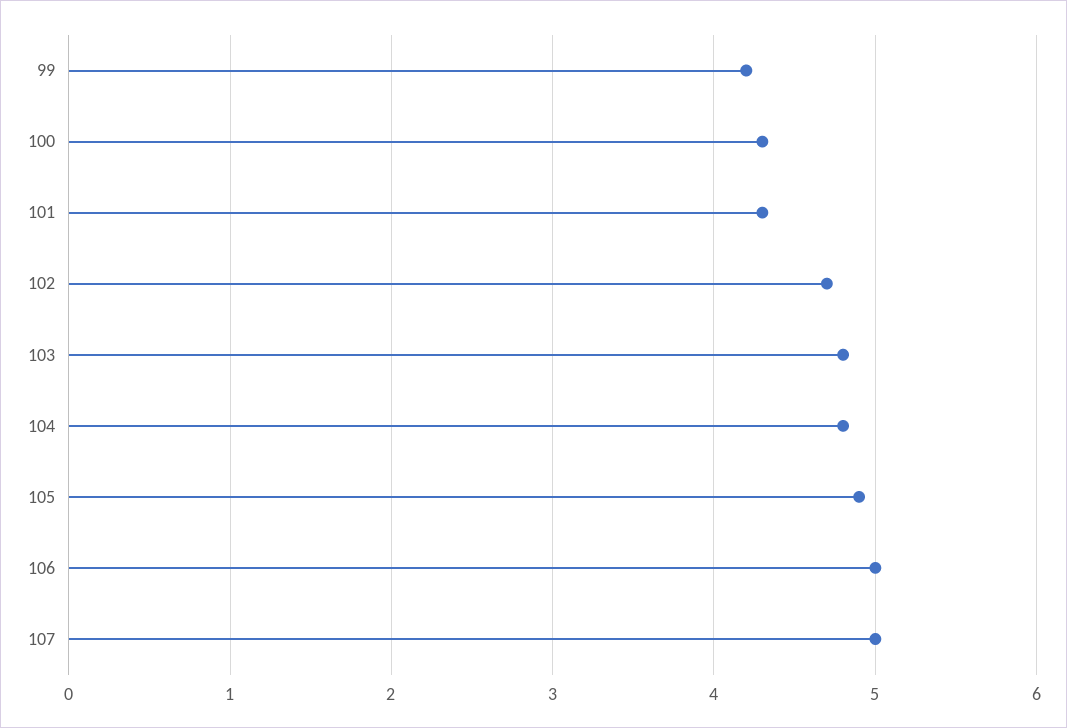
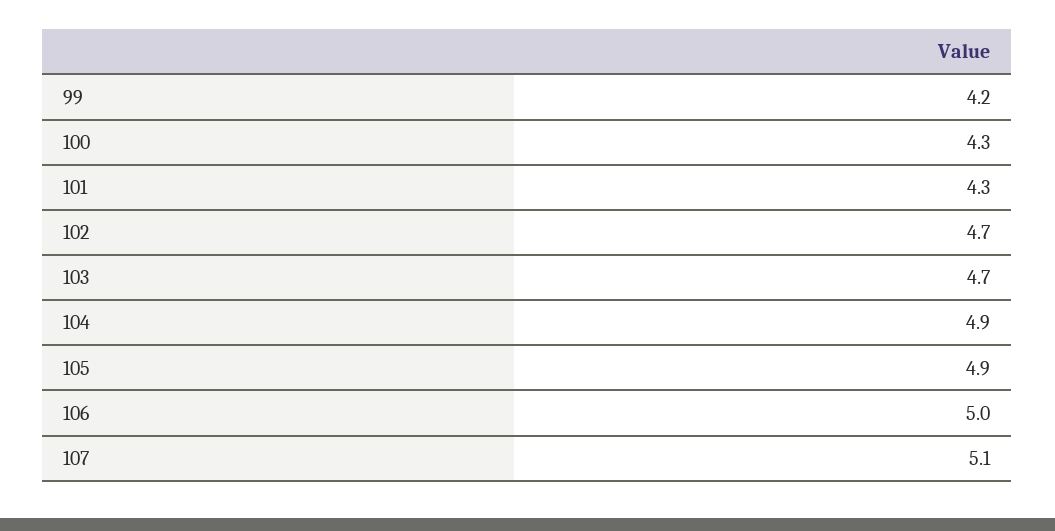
103: 4.8 -> 4.7
104: 4.8 -> 4.9
107: 5 -> 5.1

